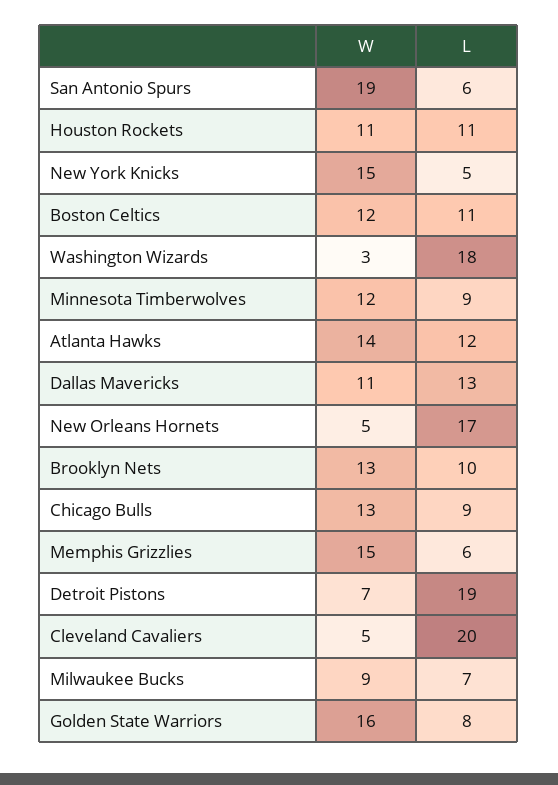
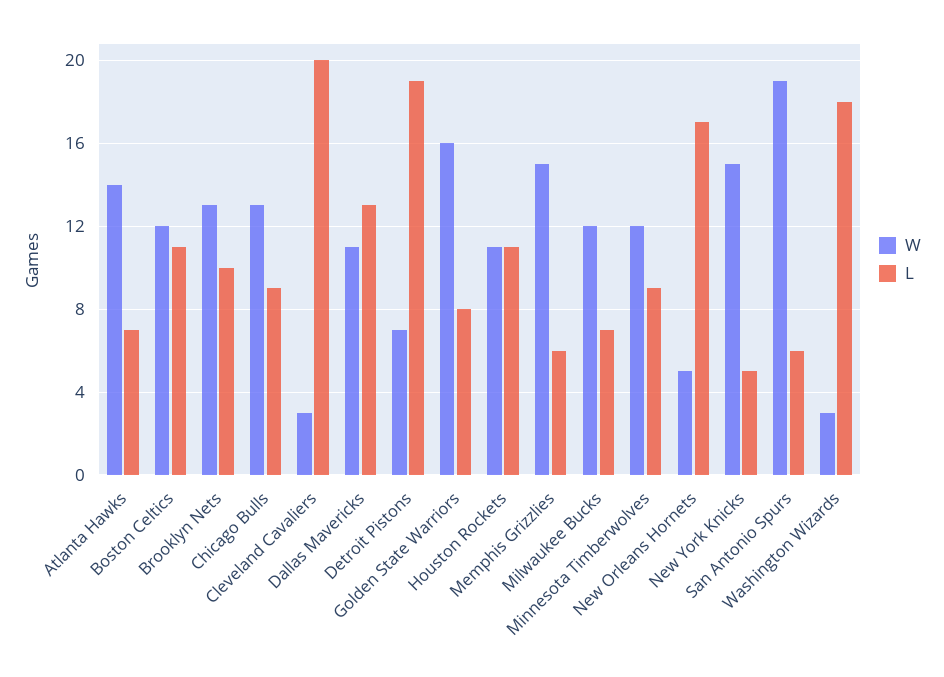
L, Atlanta Hawks: 12 -> 7
W, Cleveland Cavaliers: 5 -> 3
W, Milwaukee Bucks: 9 -> 12

